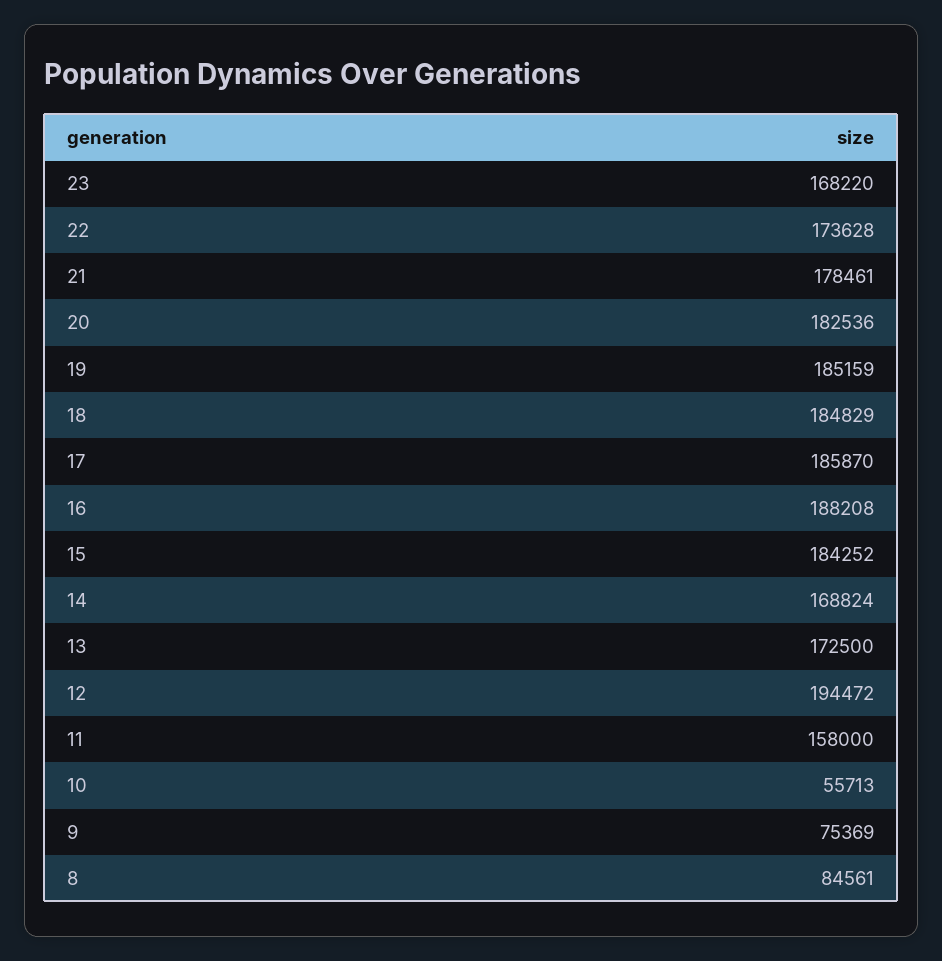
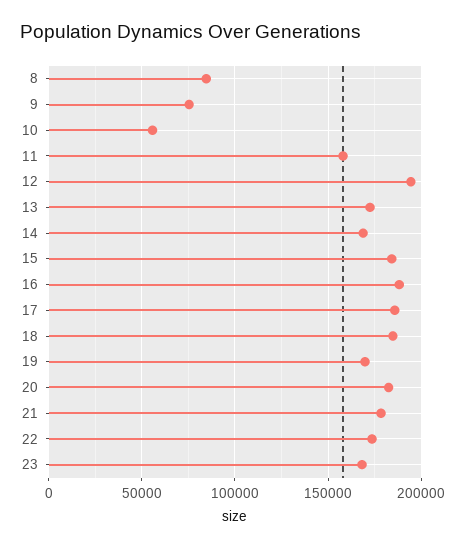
19: 185159 -> 170000

